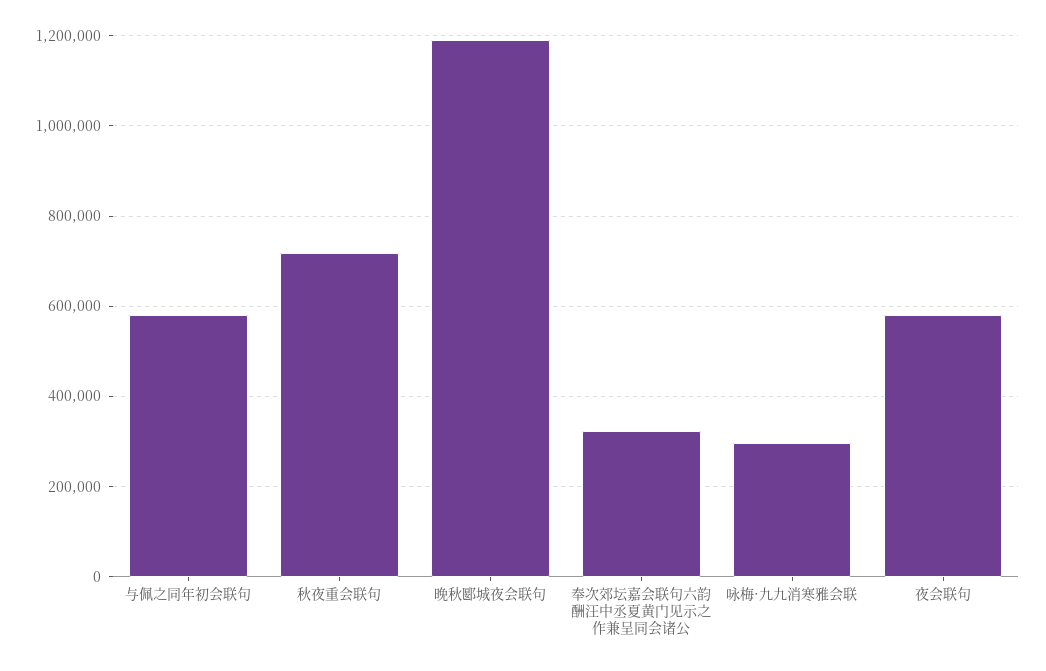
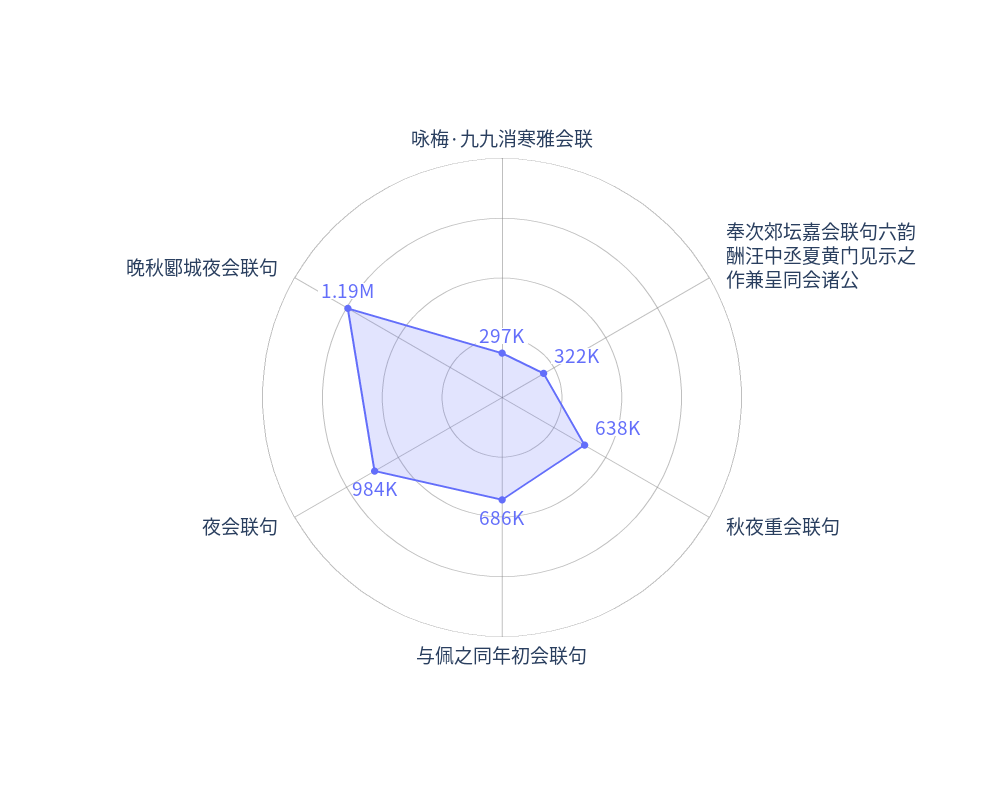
与佩之同年初会联句: 580000 -> 686000
秋夜重会联句: 720000 -> 638000
夜会联句: 580000 -> 984000

